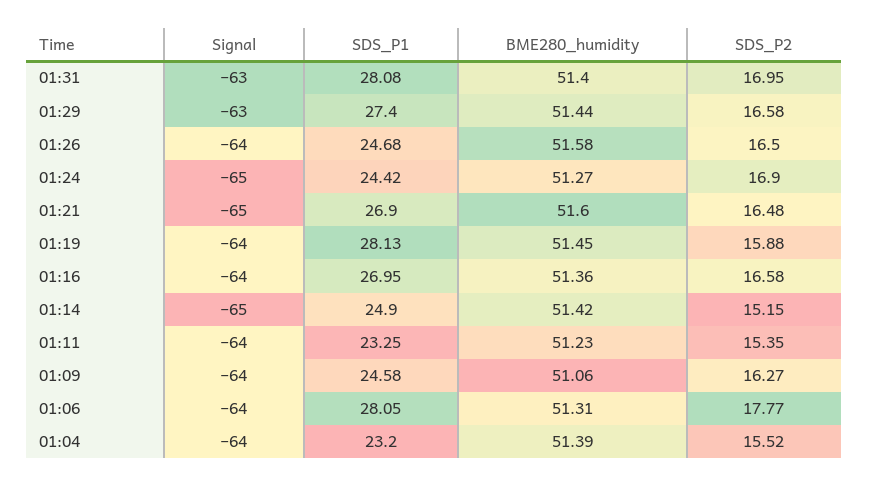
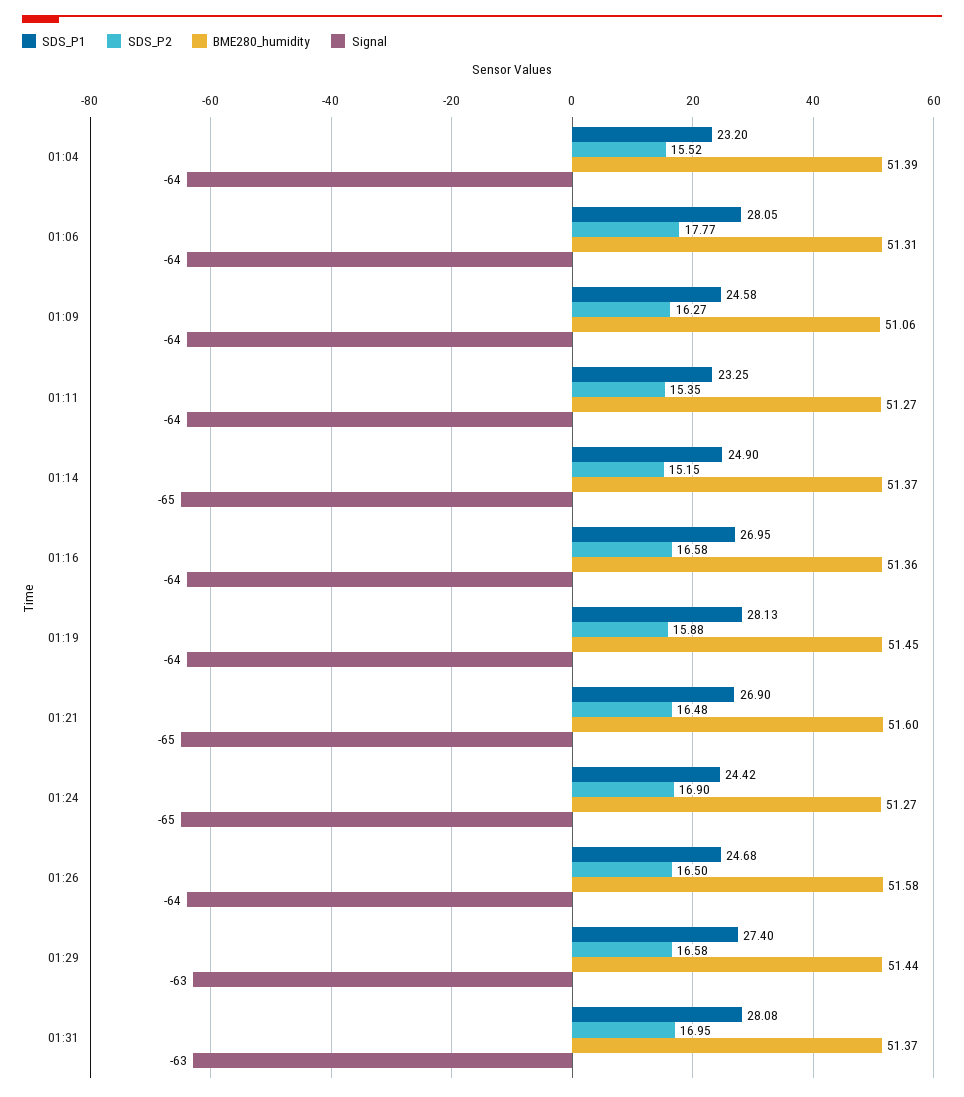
BME280_humidity, 01:31: 51.4 -> 51.37
BME280_humidity, 01:14: 51.42 -> 51.37
BME280_humidity, 01:11: 51.23 -> 51.27

